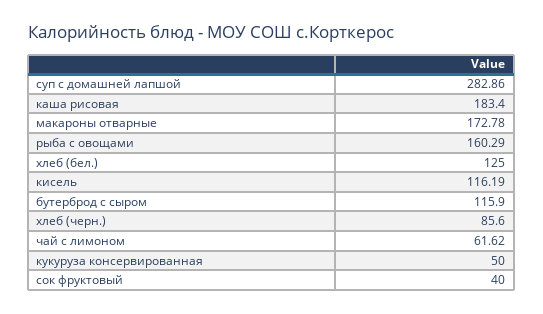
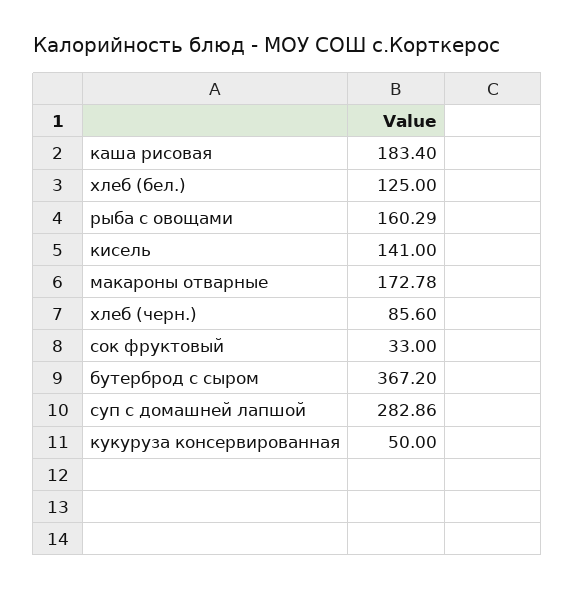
кисель: 116.19 -> 141
бутерброд с сыром: 115.9 -> 367.2
чай с лимоном: 61.62 -> none
сок фруктовый: 40 -> 33

